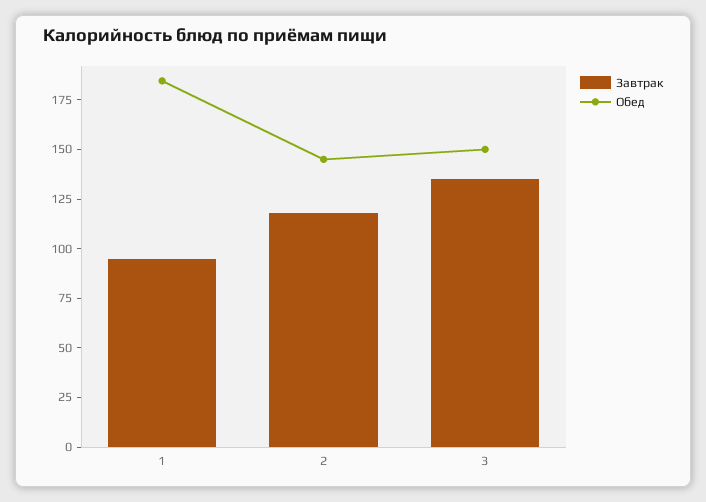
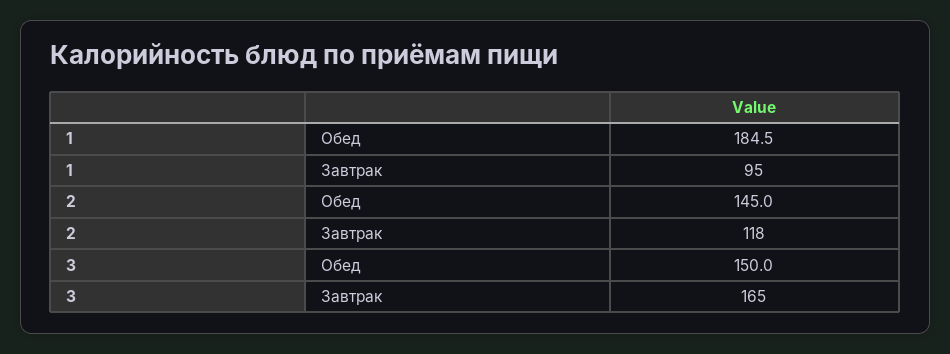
Завтрак, 3: 135 -> 165

